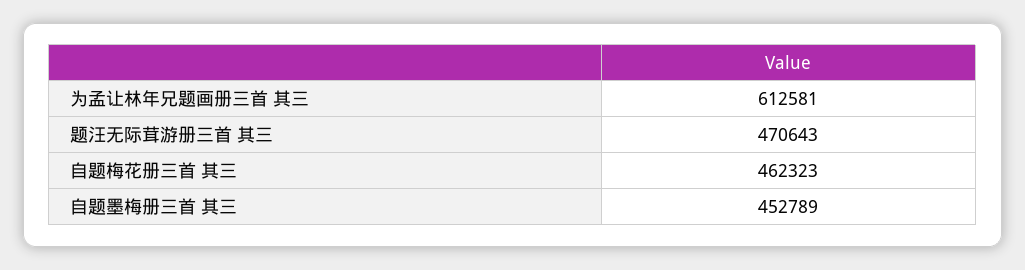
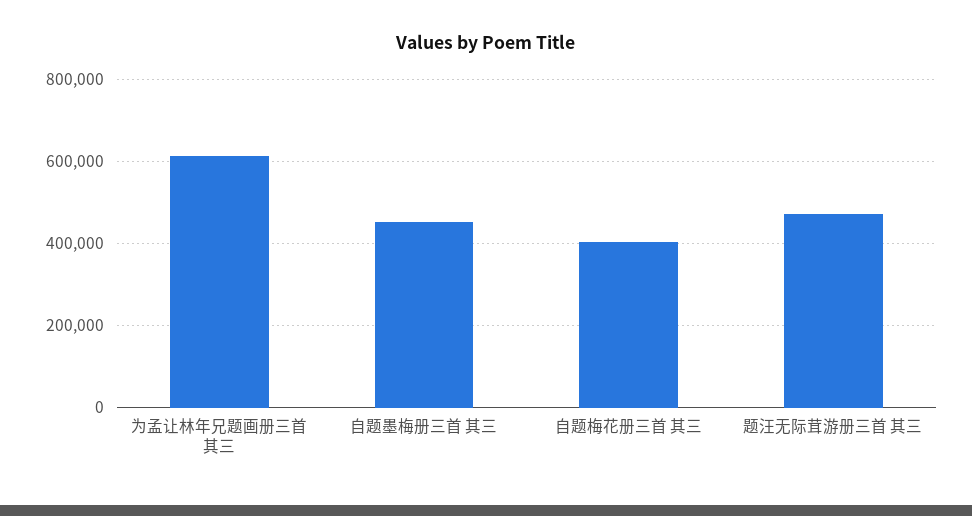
自题梅花册三首 其三: 462323 -> 400000

